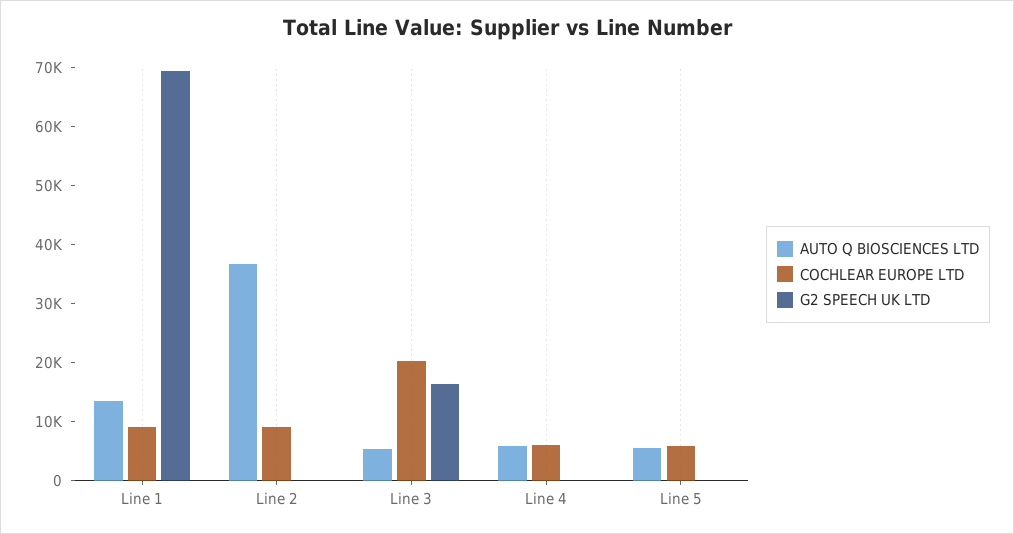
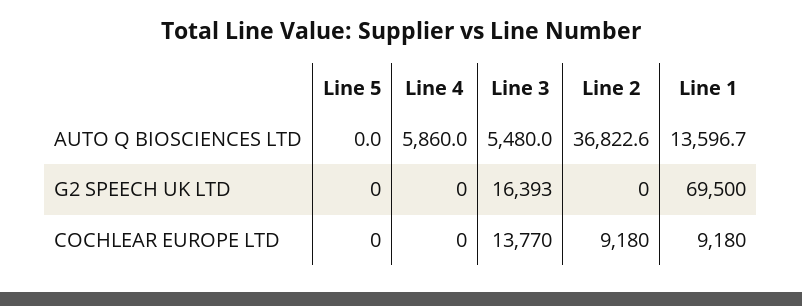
COCHLEAR EUROPE LTD, Line 3: 20000 -> 13770
COCHLEAR EUROPE LTD, Line 4: 6000 -> 0
AUTO Q BIOSCIENCES LTD, Line 5: 6000 -> 0
COCHLEAR EUROPE LTD, Line 5: 6000 -> 0

